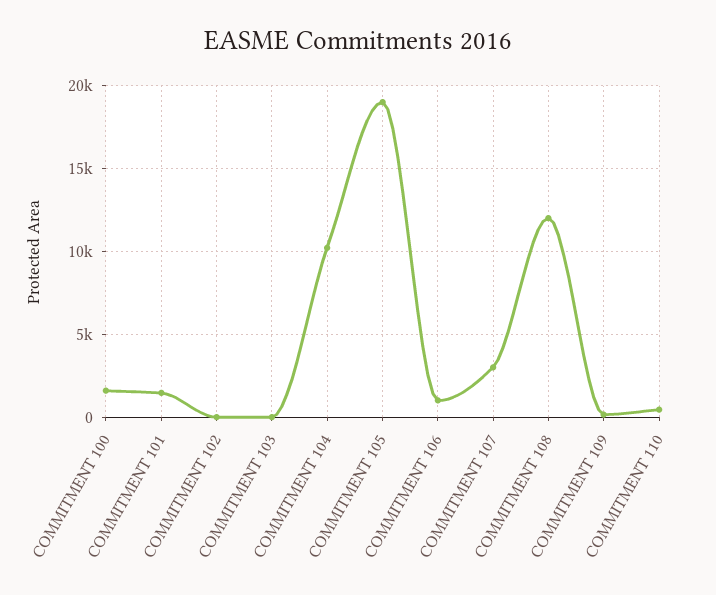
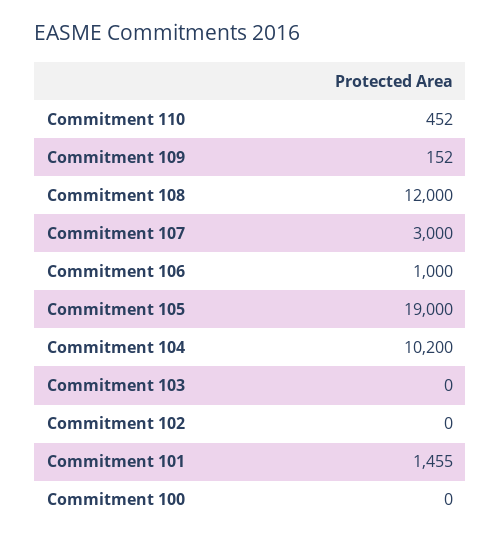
COMMITMENT 100: 1500 -> 0

